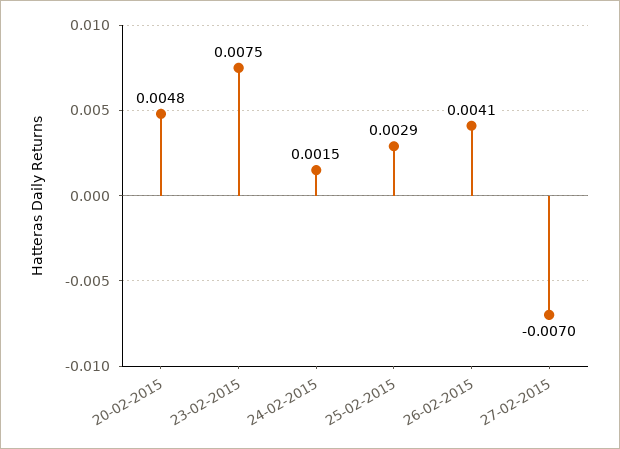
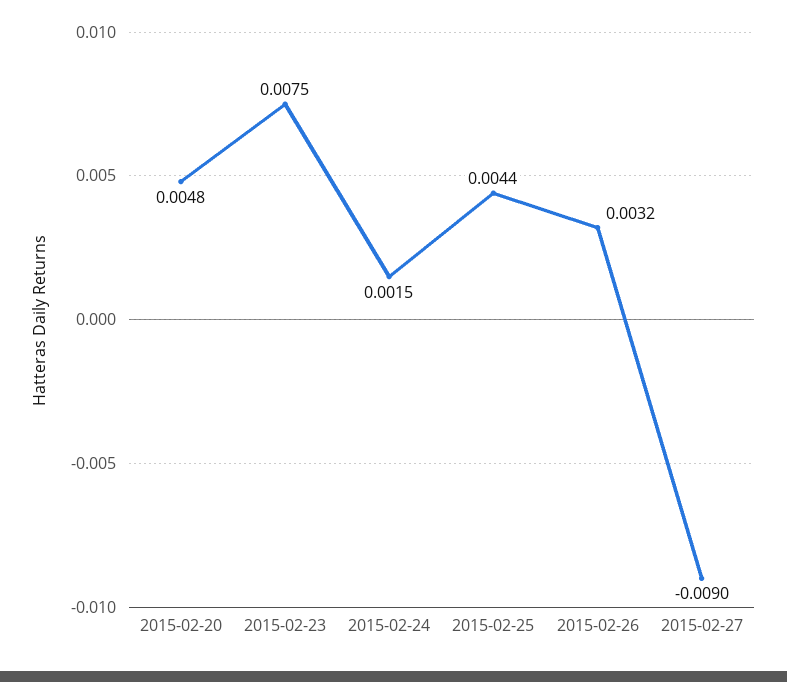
25-02-2015: 0.0029 -> 0.0044
26-02-2015: 0.0041 -> 0.0032
27-02-2015: -0.007 -> -0.009

